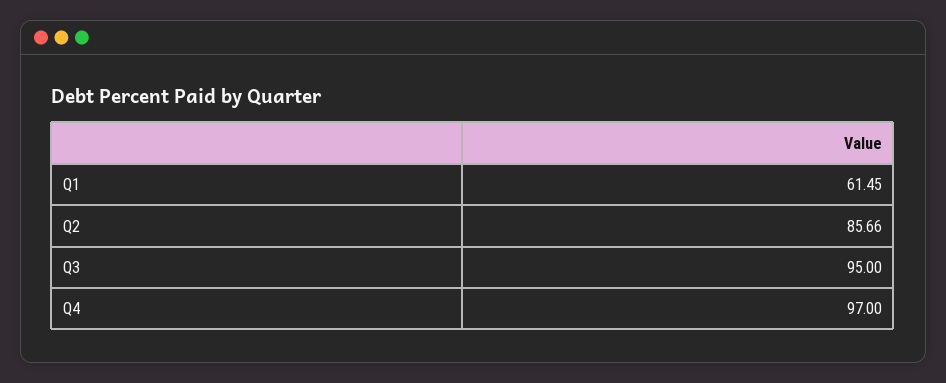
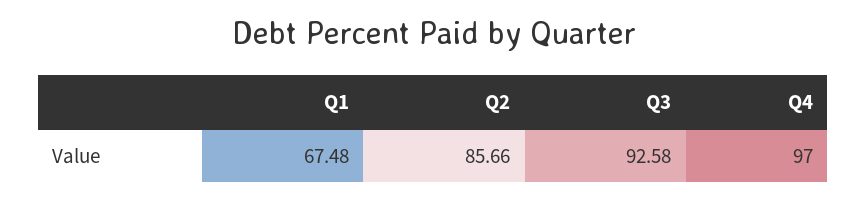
Q1: 61.45 -> 67.48
Q3: 95 -> 92.58

